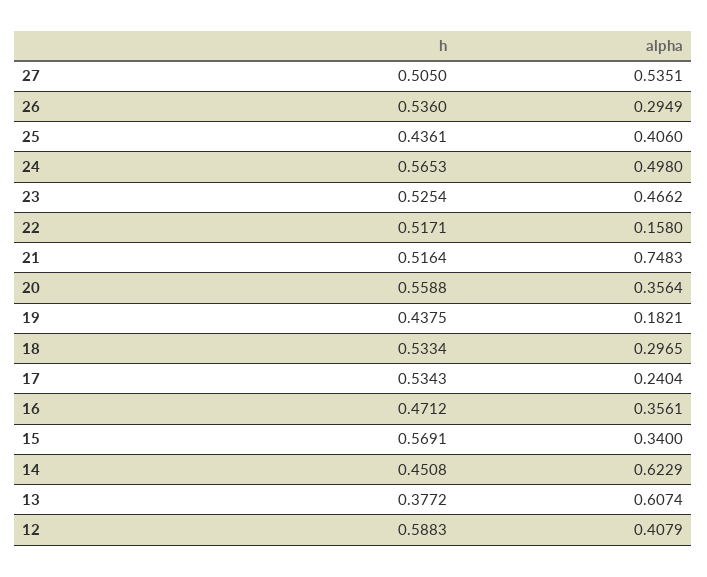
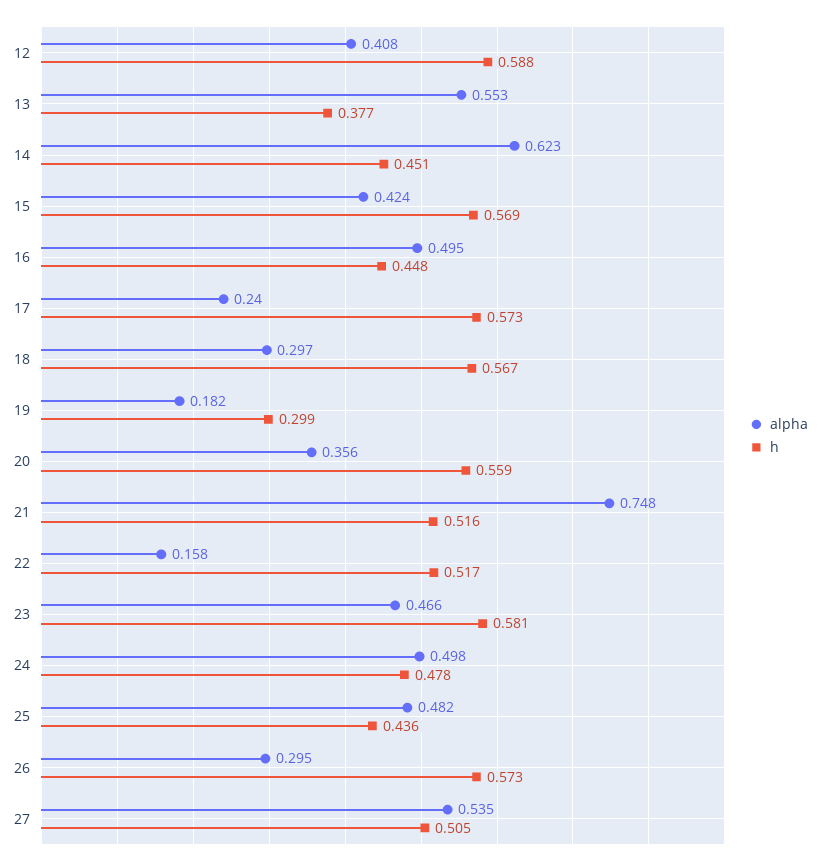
h, 26: 0.536 -> 0.573
alpha, 25: 0.406 -> 0.482
h, 24: 0.5653 -> 0.478
h, 23: 0.5254 -> 0.581
h, 19: 0.4375 -> 0.299
h, 18: 0.5334 -> 0.567
h, 17: 0.5343 -> 0.573
h, 16: 0.4712 -> 0.448
alpha, 16: 0.3561 -> 0.495
alpha, 15: 0.34 -> 0.424
alpha, 13: 0.6074 -> 0.553

